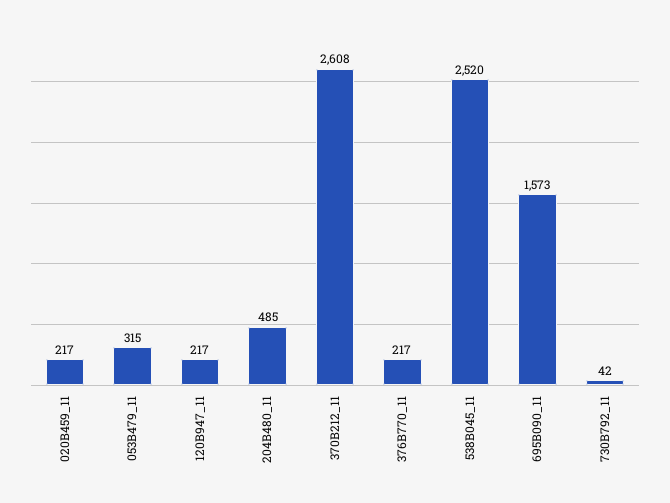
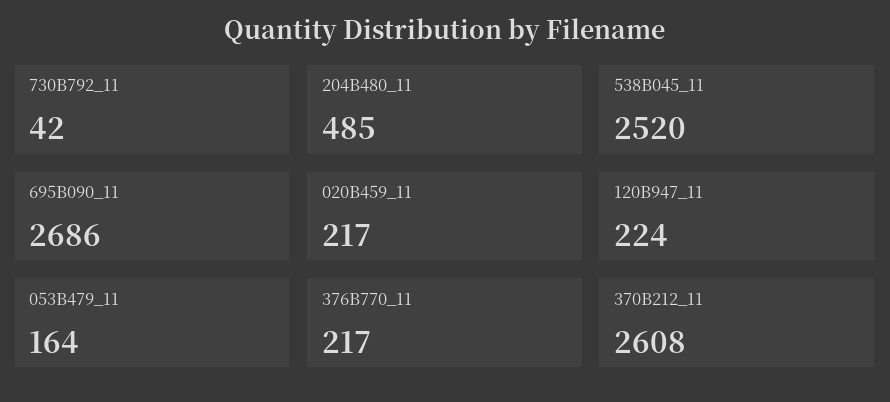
053B479_11: 315 -> 164
120B947_11: 217 -> 224
695B090_11: 1573 -> 2686

